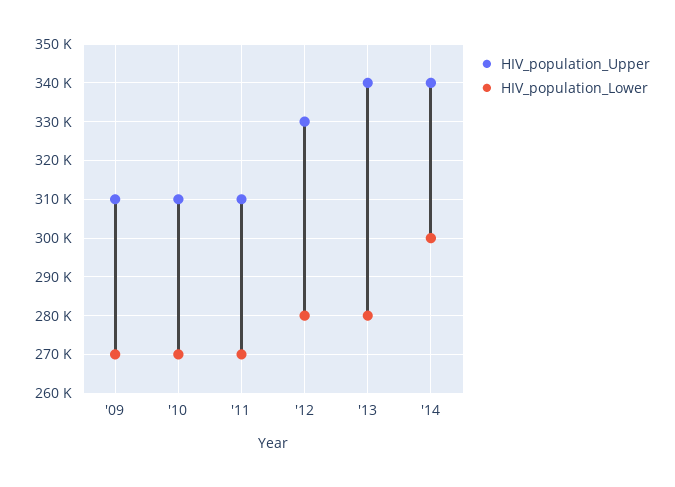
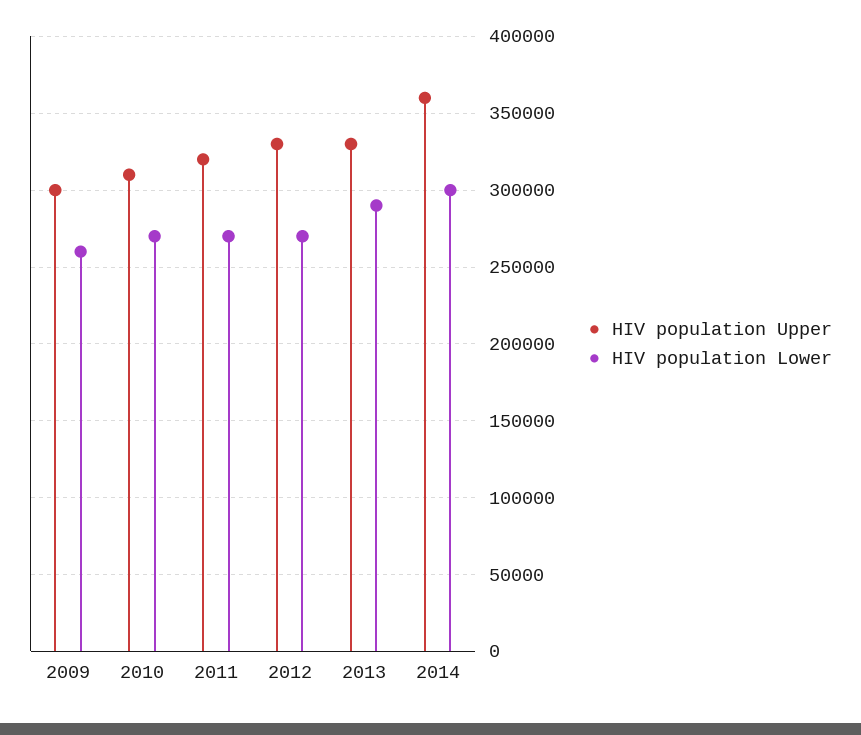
HIV_population_Upper, '09: 310000 -> 300000
HIV_population_Lower, '09: 270000 -> 260000
HIV_population_Upper, '11: 310000 -> 320000
HIV_population_Lower, '12: 280000 -> 270000
HIV_population_Upper, '13: 340000 -> 330000
HIV_population_Lower, '13: 280000 -> 290000
HIV_population_Upper, '14: 340000 -> 360000

